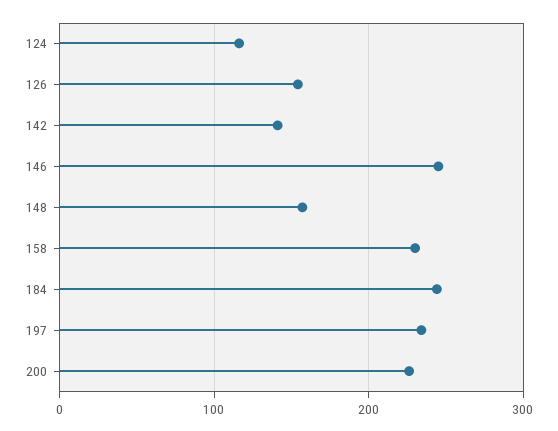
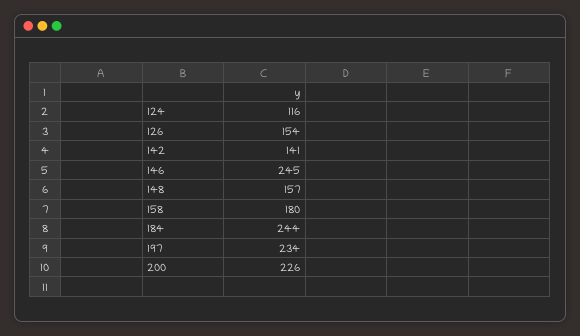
158: 230 -> 180

